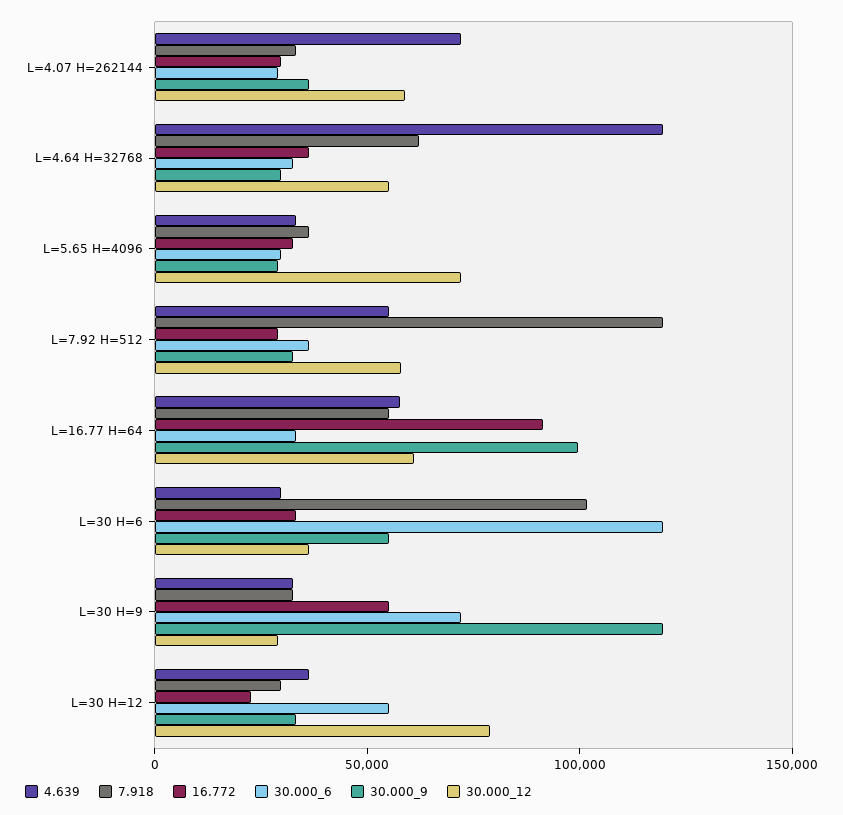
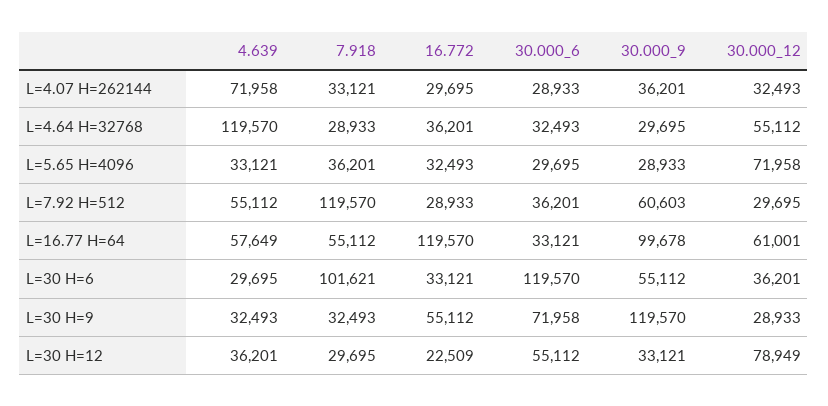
30.000_12, L=4.07 H=262144: 60000 -> 32493
7.918, L=4.64 H=32768: 60000 -> 28933
30.000_9, L=7.92 H=512: 30000 -> 60603
30.000_12, L=7.92 H=512: 60000 -> 29695
16.772, L=16.77 H=64: 90000 -> 119570

